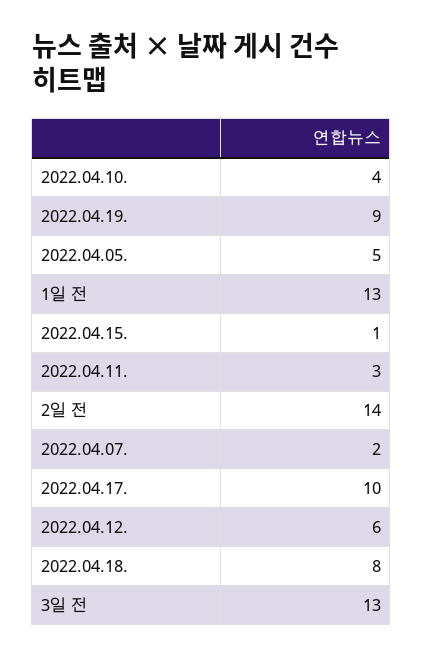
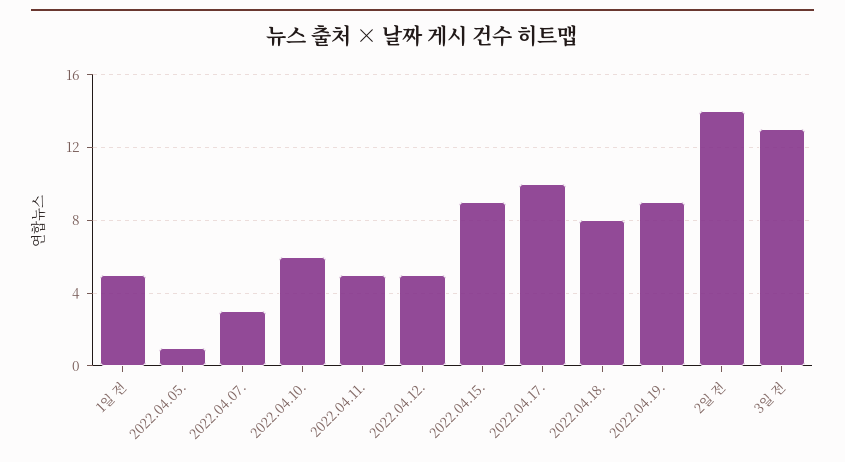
2022.04.10.: 4 -> 6
2022.04.05.: 5 -> 1
1일 전: 13 -> 5
2022.04.15.: 1 -> 9
2022.04.11.: 3 -> 5
2022.04.07.: 2 -> 3
2022.04.12.: 6 -> 5

